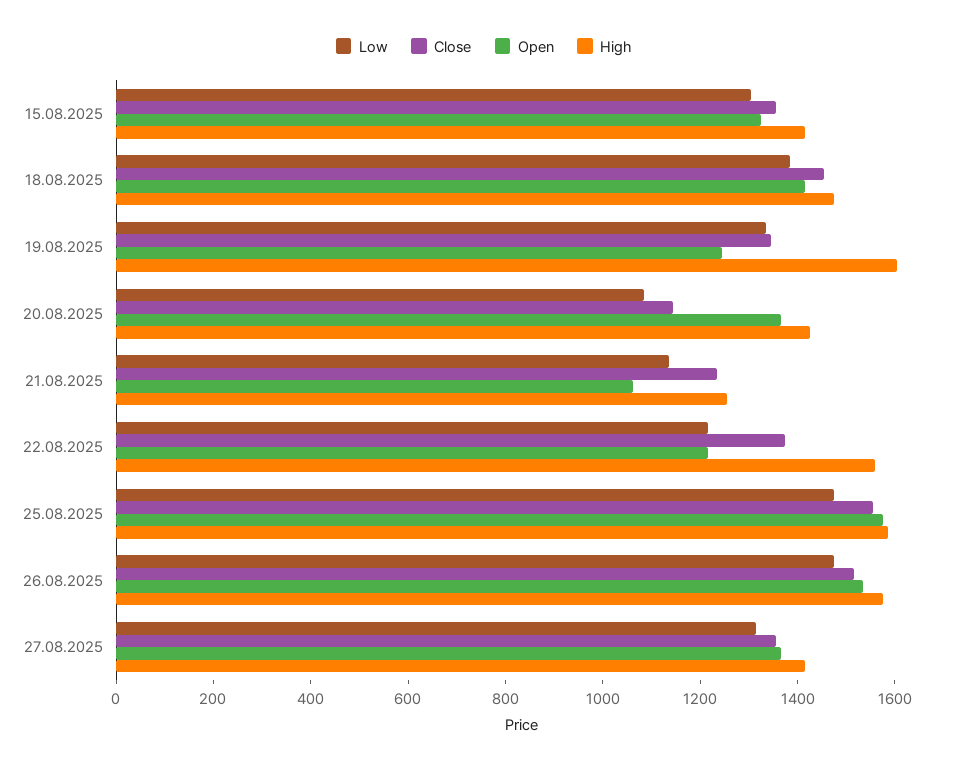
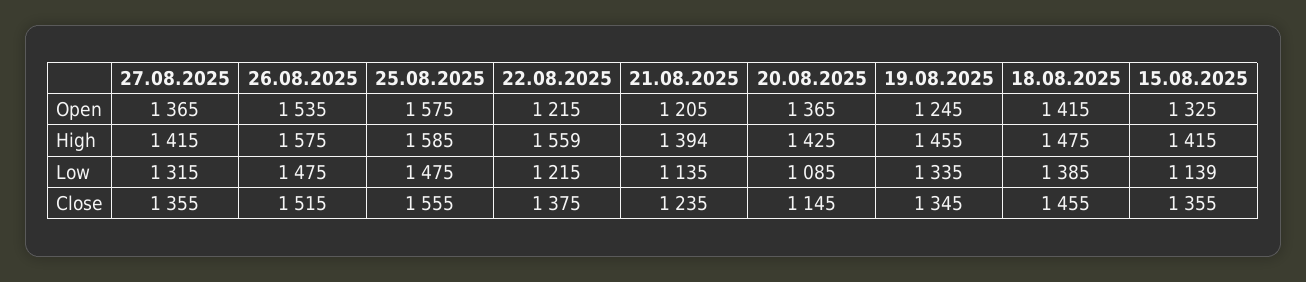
Low, 15.08.2025: 1300 -> 1139
High, 19.08.2025: 1600 -> 1455
Open, 21.08.2025: 1050 -> 1205
High, 21.08.2025: 1250 -> 1394

